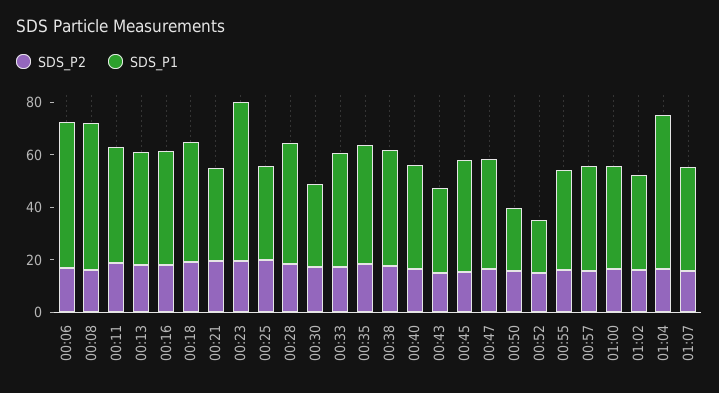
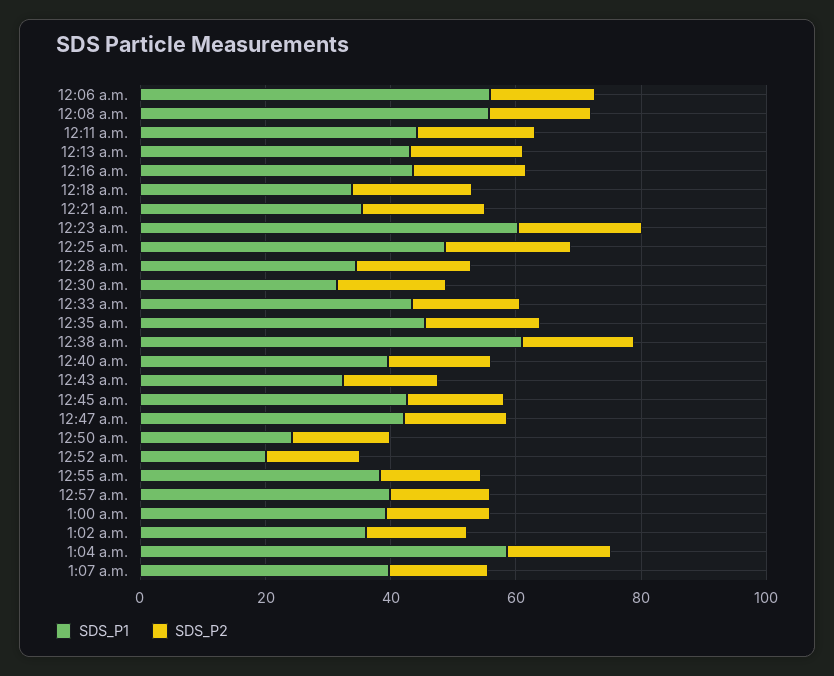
SDS_P1, 00:18: 45 -> 35
SDS_P1, 00:25: 35 -> 50
SDS_P1, 00:28: 45 -> 35
SDS_P1, 00:38: 45 -> 60

